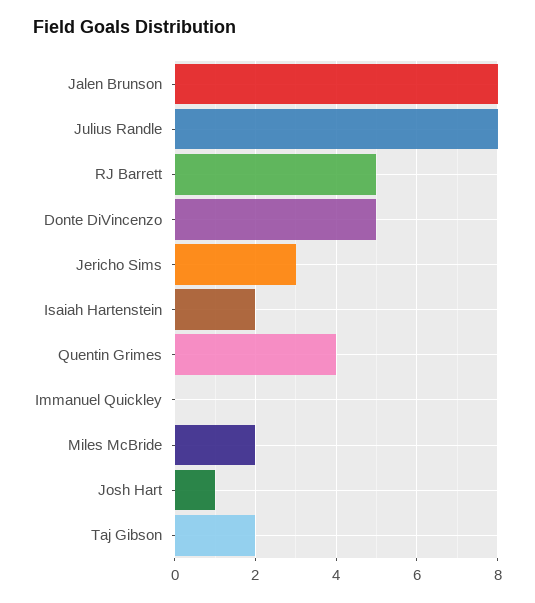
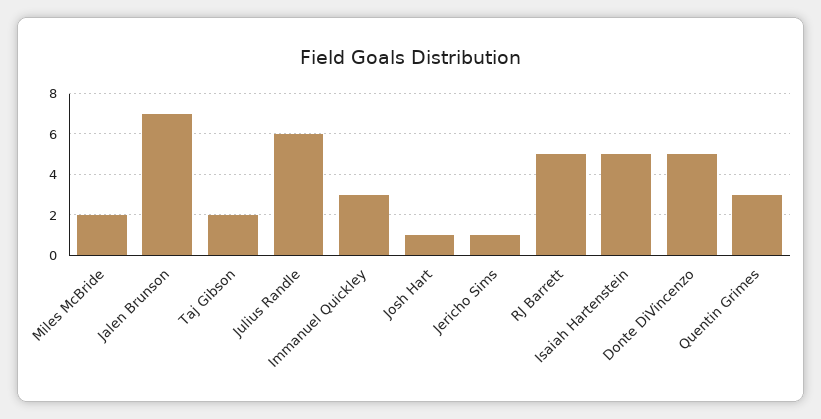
Jalen Brunson: 8 -> 7
Julius Randle: 8 -> 6
Jericho Sims: 3 -> 1
Isaiah Hartenstein: 2 -> 5
Quentin Grimes: 4 -> 3
Immanuel Quickley: 0 -> 3

